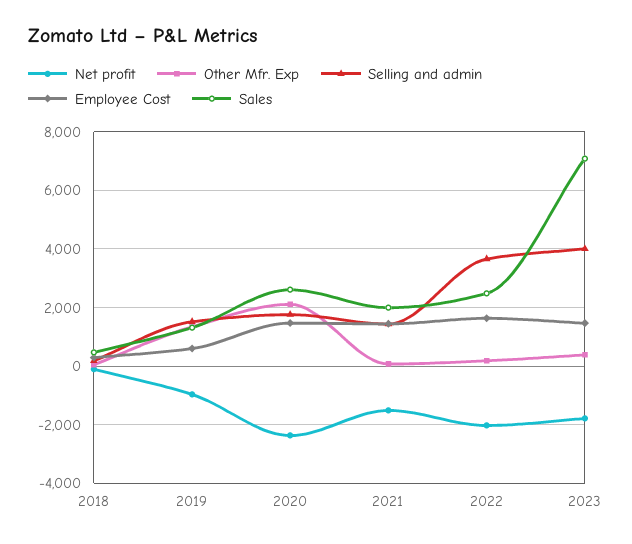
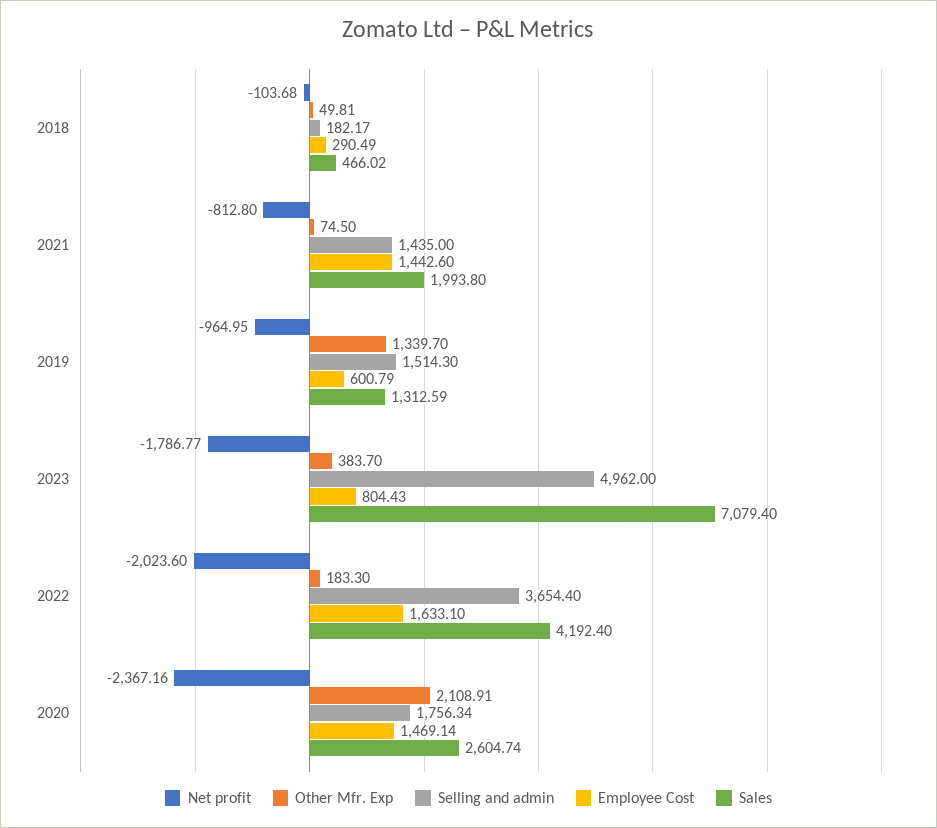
Net profit, 2021: -1500 -> -812.8
Sales, 2022: 2500 -> 4192.4
Selling and admin, 2023: 4000 -> 4962
Employee Cost, 2023: 1500 -> 804.43

